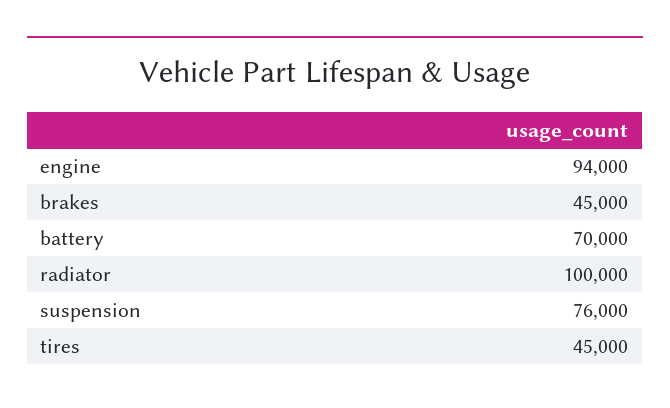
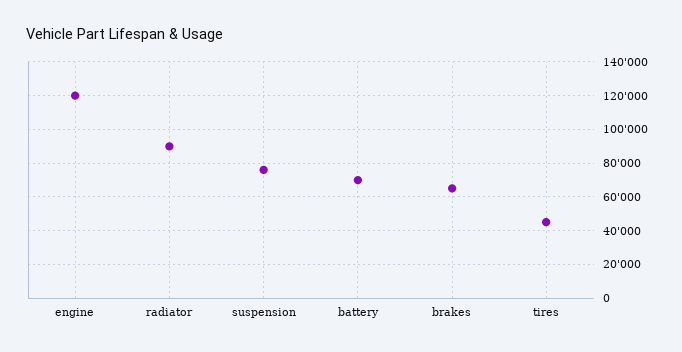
engine: 94000 -> 120000
brakes: 45000 -> 65000
radiator: 100000 -> 90000

